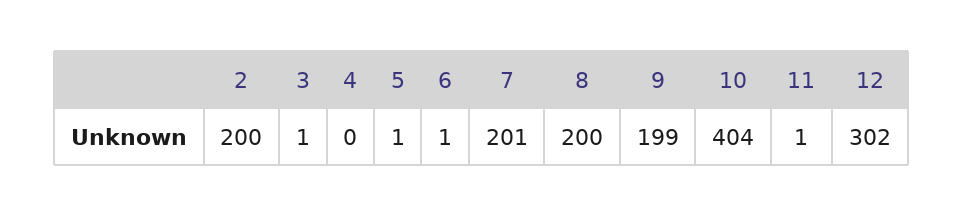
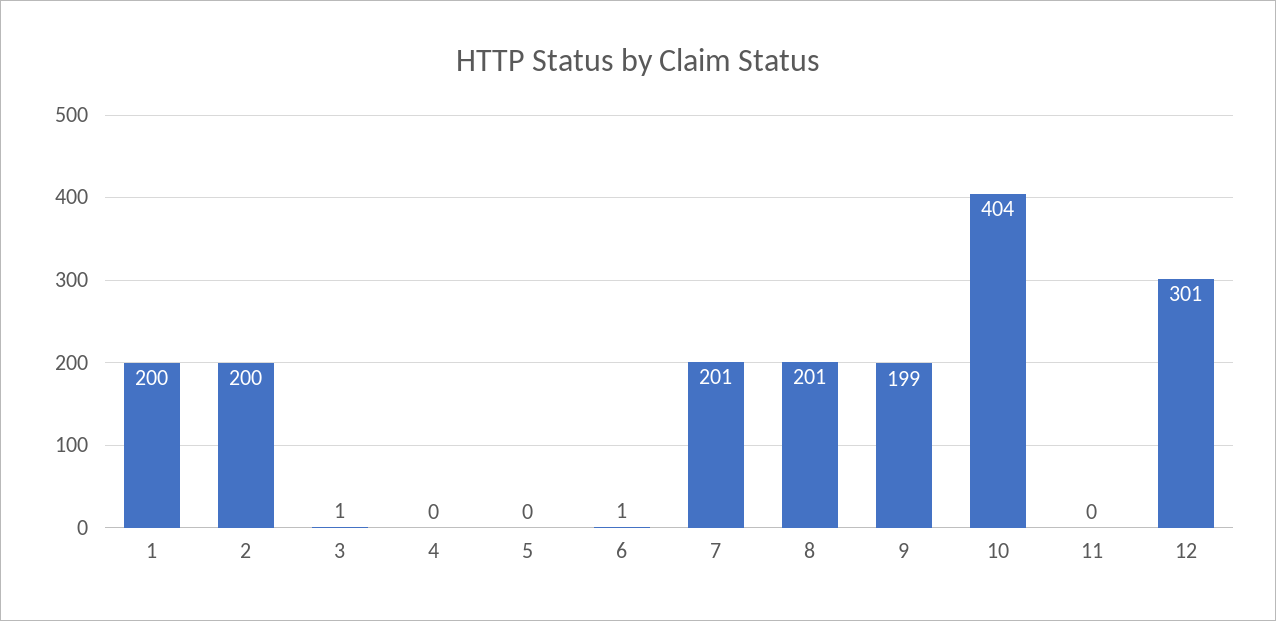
5: 1 -> 0
8: 200 -> 201
11: 1 -> 0
12: 302 -> 301
1: none -> 200

